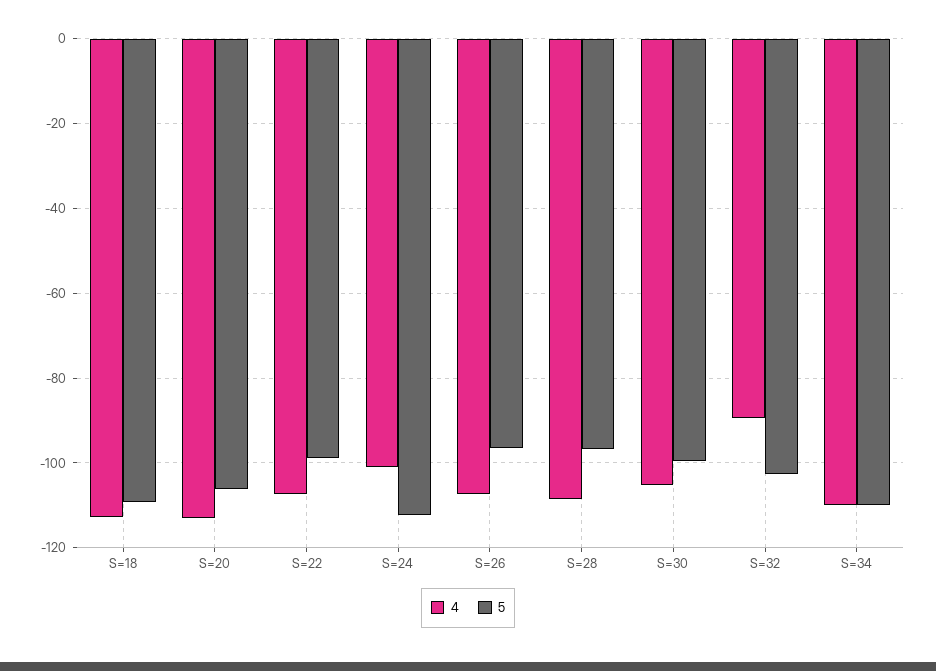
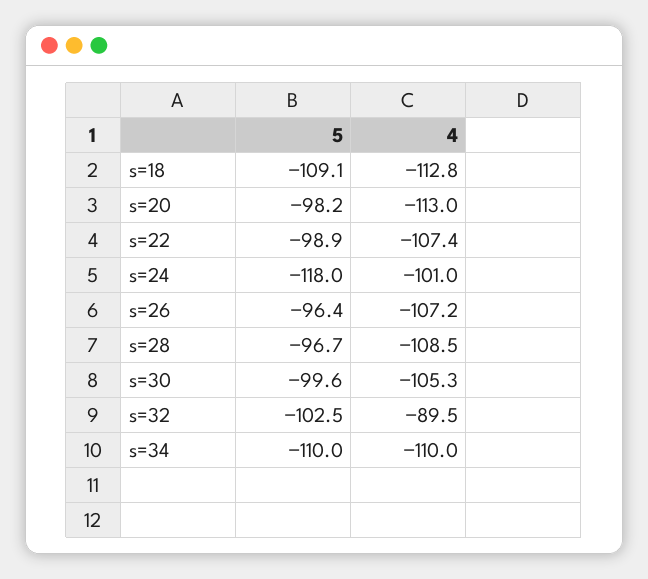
5, S=20: -106 -> -98.2
5, S=24: -112 -> -118

